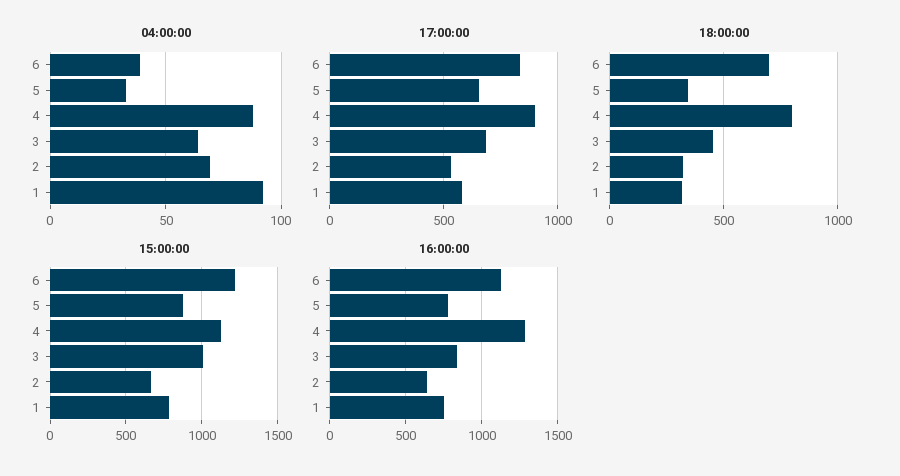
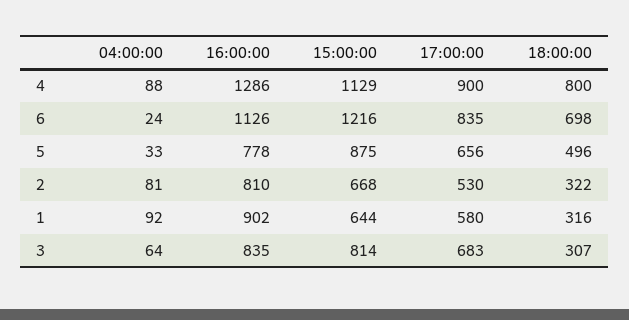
04:00:00, 6: 40 -> 24
04:00:00, 2: 70 -> 81
18:00:00, 5: 350 -> 496
18:00:00, 3: 450 -> 307
15:00:00, 3: 1000 -> 814
15:00:00, 1: 800 -> 644
16:00:00, 2: 650 -> 810
16:00:00, 1: 750 -> 902

